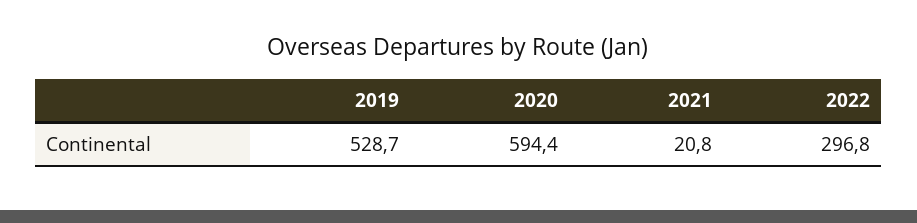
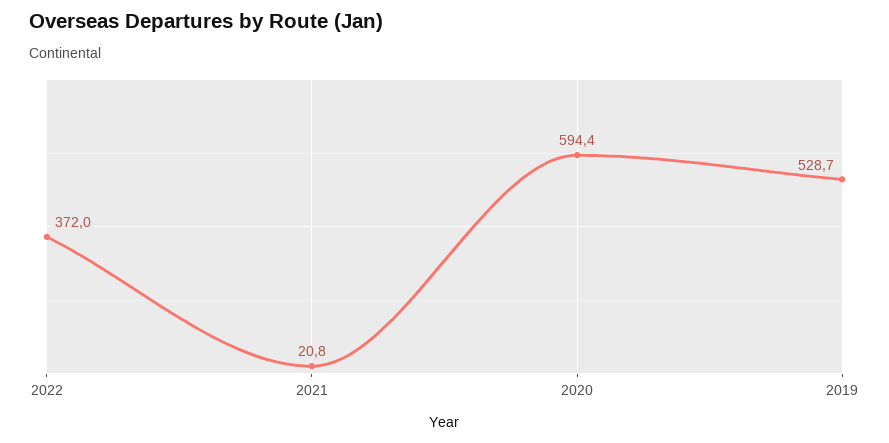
2022: 296.8 -> 372

